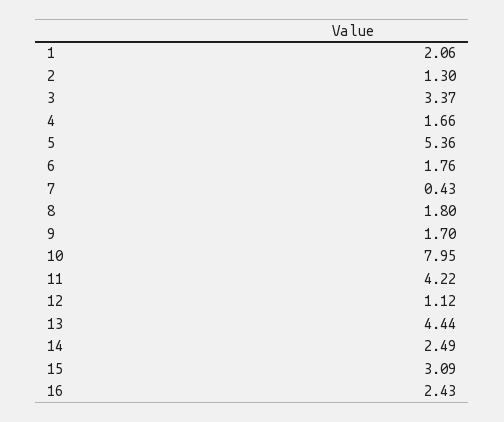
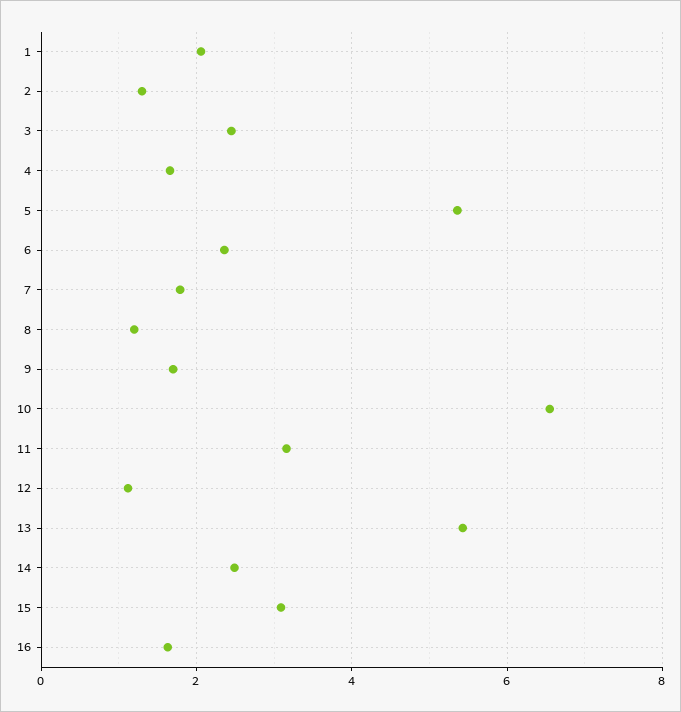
3: 3.37 -> 2.4
6: 1.76 -> 2.4
7: 0.43 -> 1.8
8: 1.8 -> 1.2
10: 7.95 -> 6.6
11: 4.22 -> 3.2
13: 4.44 -> 5.4
16: 2.43 -> 1.6

